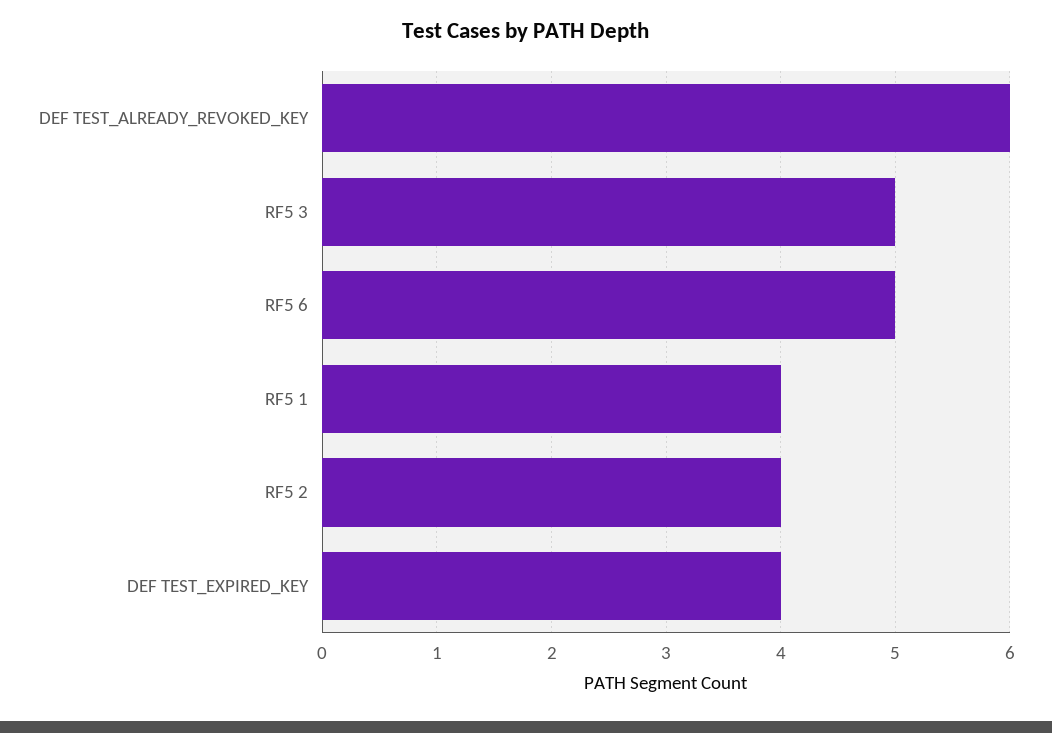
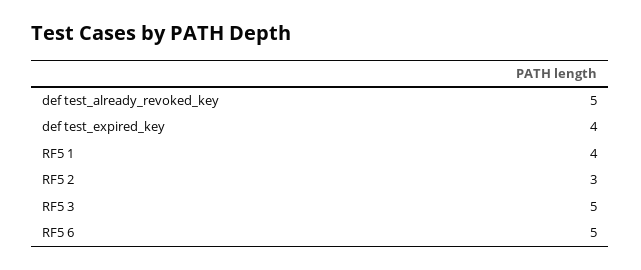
DEF TEST_ALREADY_REVOKED_KEY: 6 -> 5
RF5 2: 4 -> 3

